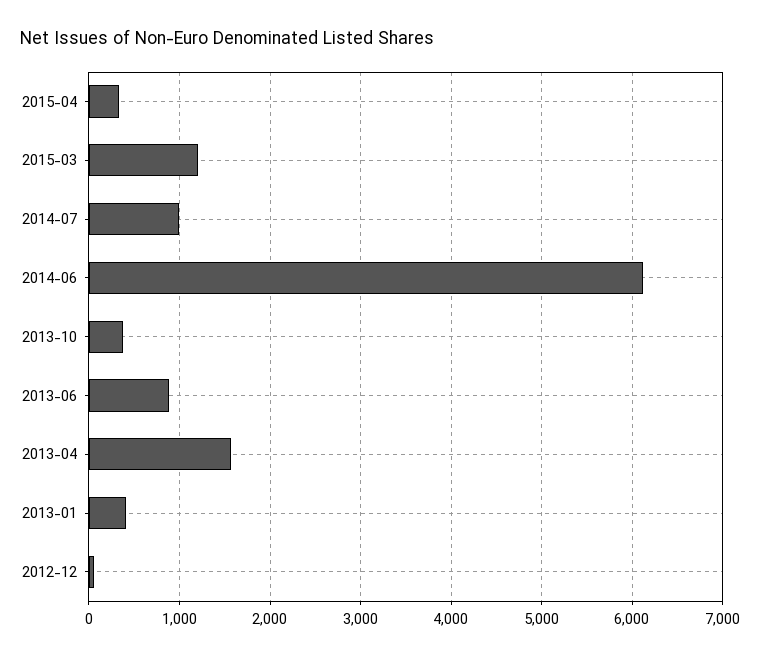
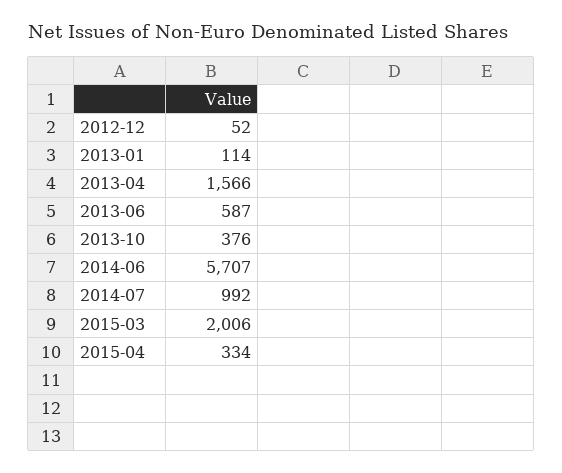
2015-03: 1200 -> 2006
2014-06: 6100 -> 5707
2013-06: 900 -> 587
2013-01: 400 -> 114

